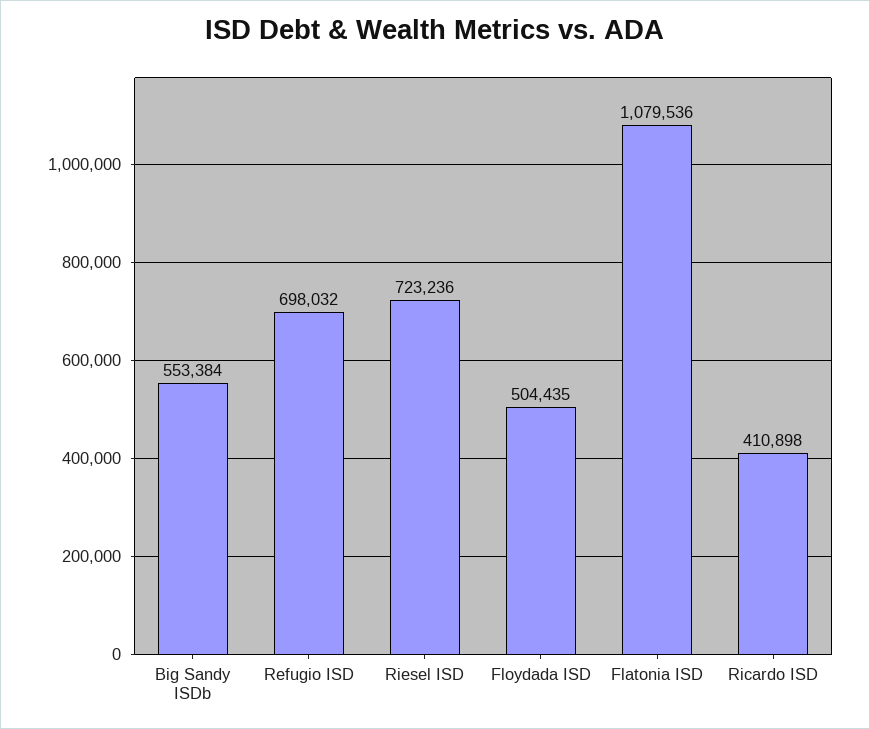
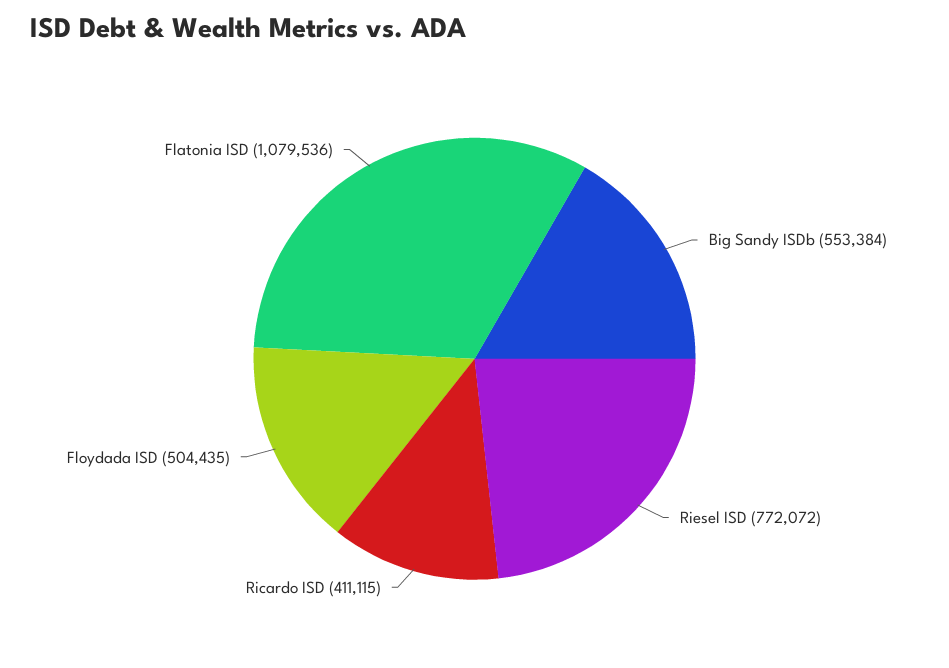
Refugio ISD: 698032 -> none
Riesel ISD: 723236 -> 772072
Ricardo ISD: 410898 -> 411115

